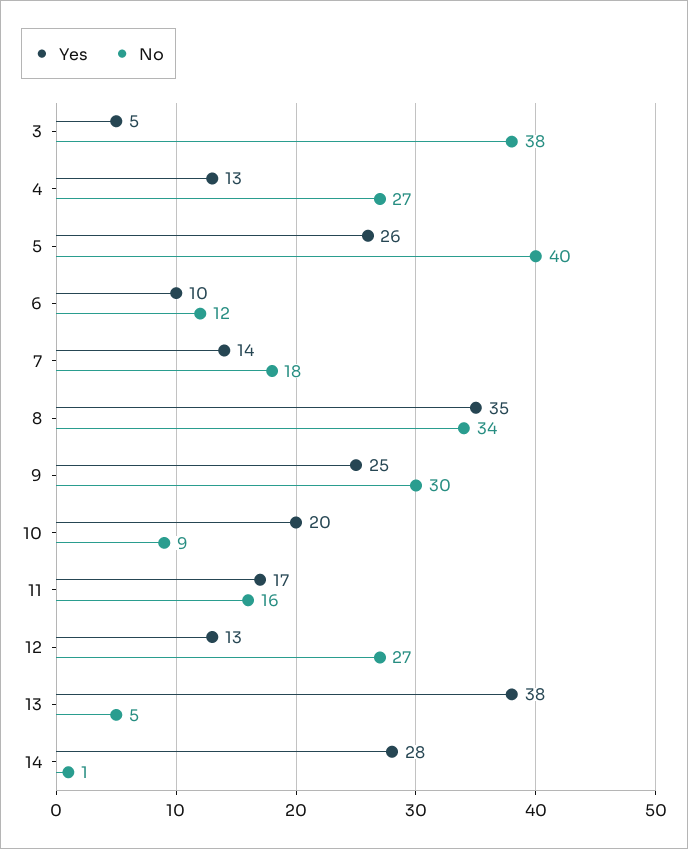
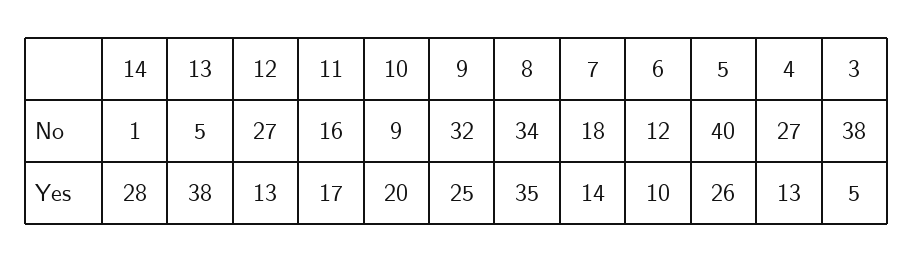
No, 9: 30 -> 32

